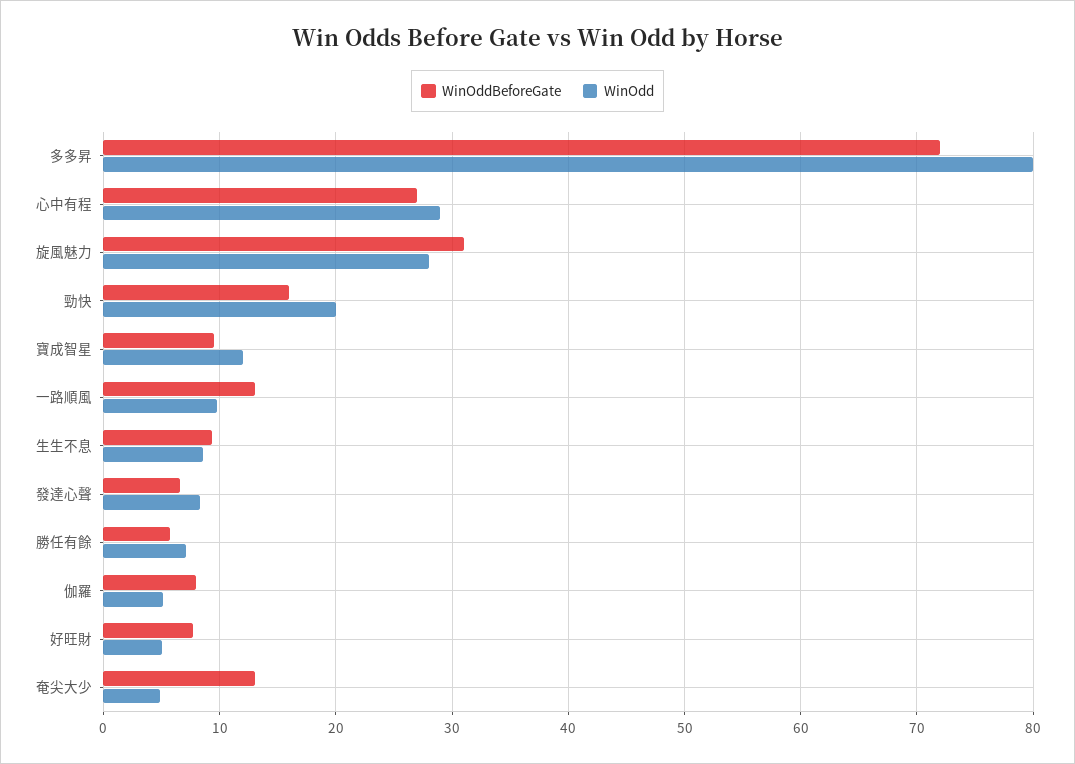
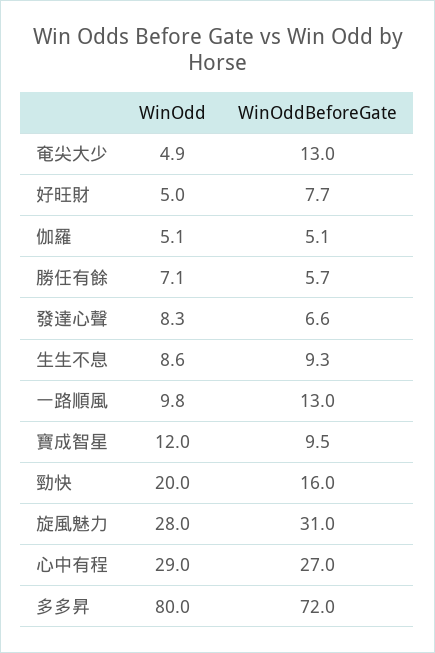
WinOddBeforeGate, 伽羅: 8 -> 5.1

